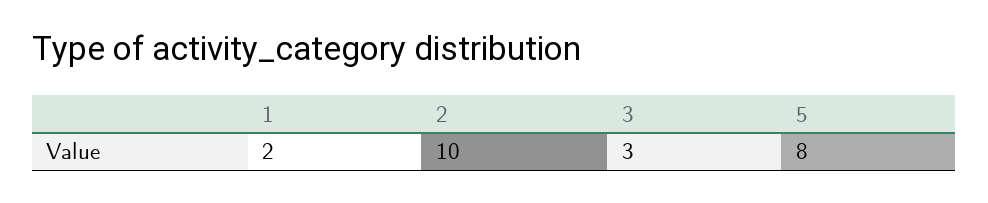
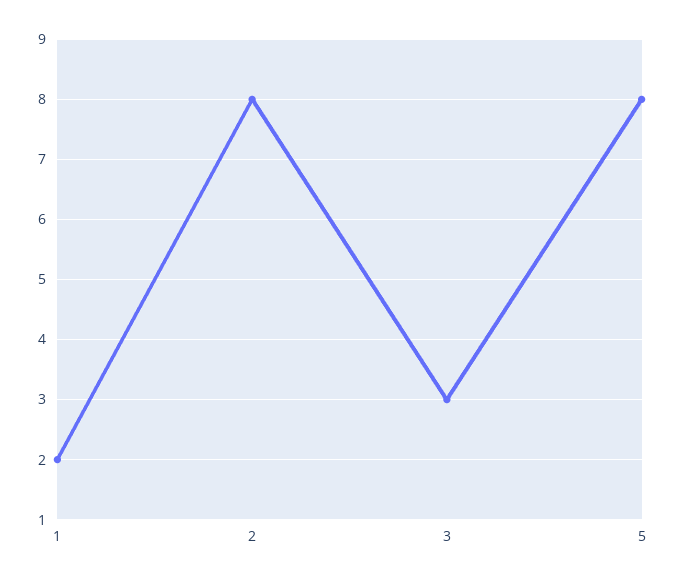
2: 10 -> 8

